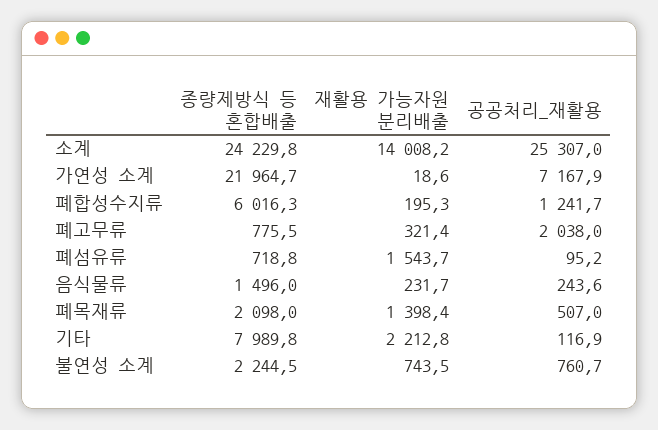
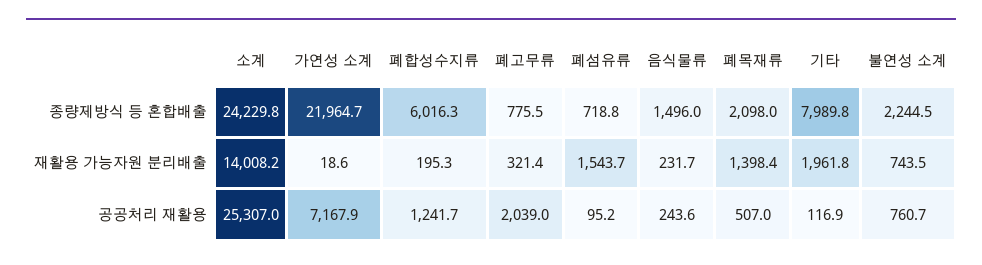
공공처리_재활용, 폐고무류: 2038 -> 2039
재활용 가능자원 분리배출, 기타: 2212.8 -> 1961.8

